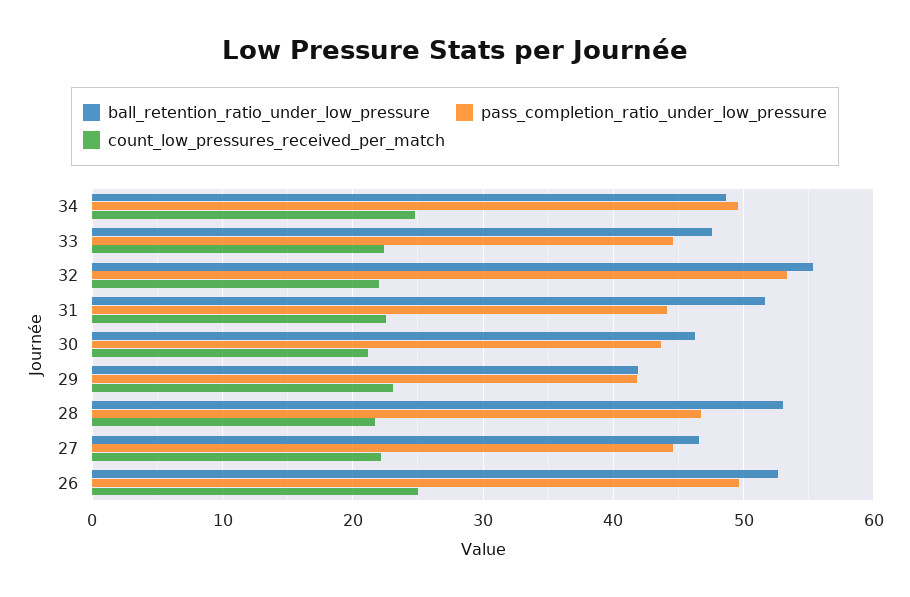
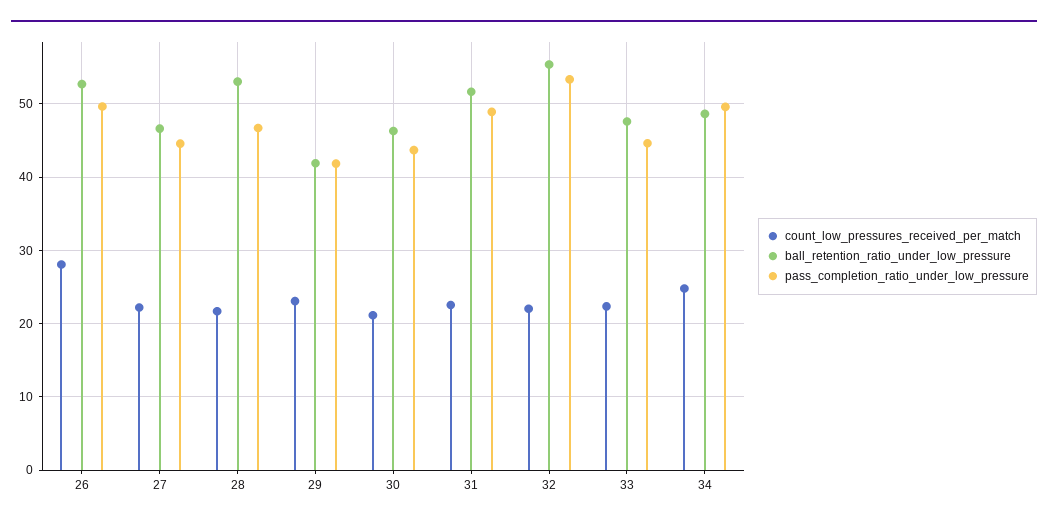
pass_completion_ratio_under_low_pressure, 31: 44 -> 49
count_low_pressures_received_per_match, 26: 25 -> 28

